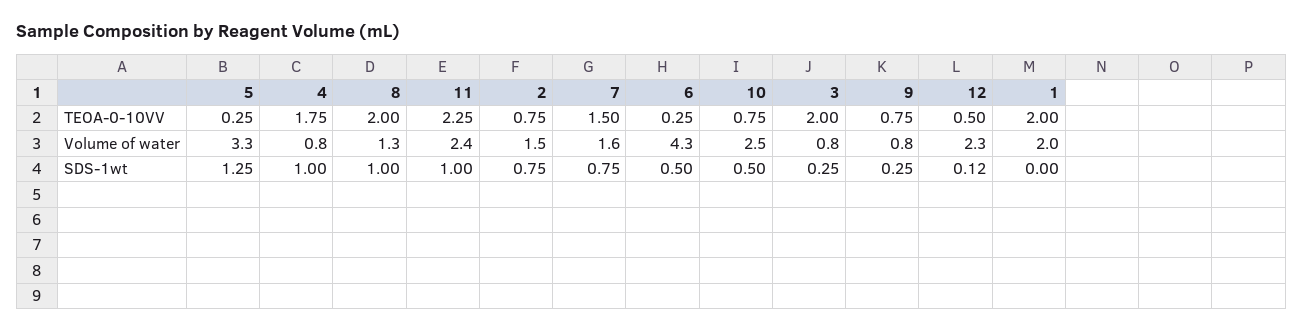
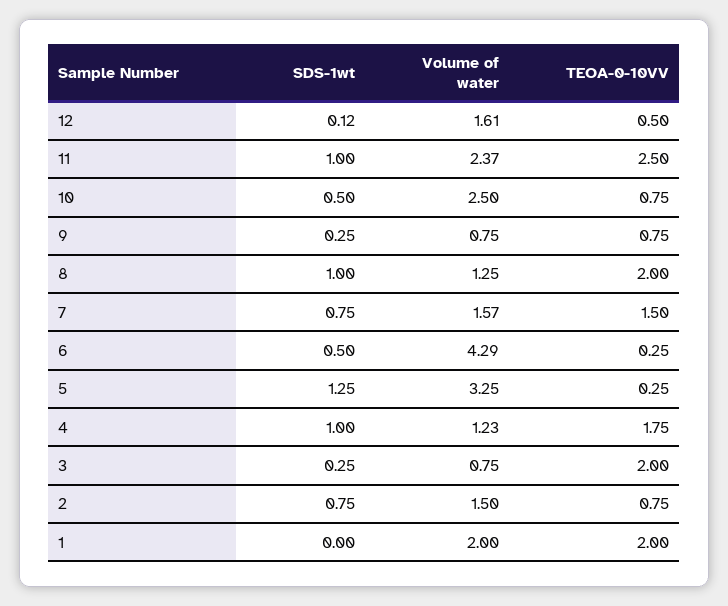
11, TEOA-0-10VV: 2.25 -> 2.5
4, Volume of water: 0.8 -> 1.23
12, Volume of water: 2.3 -> 1.61

